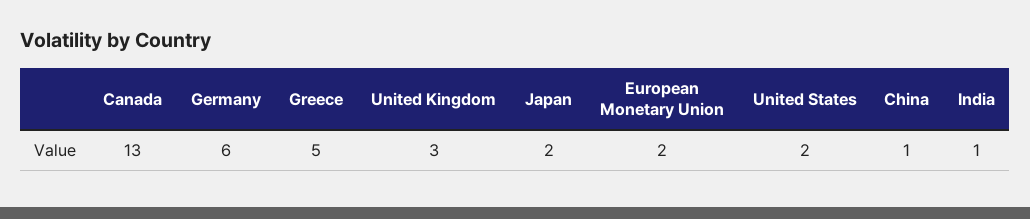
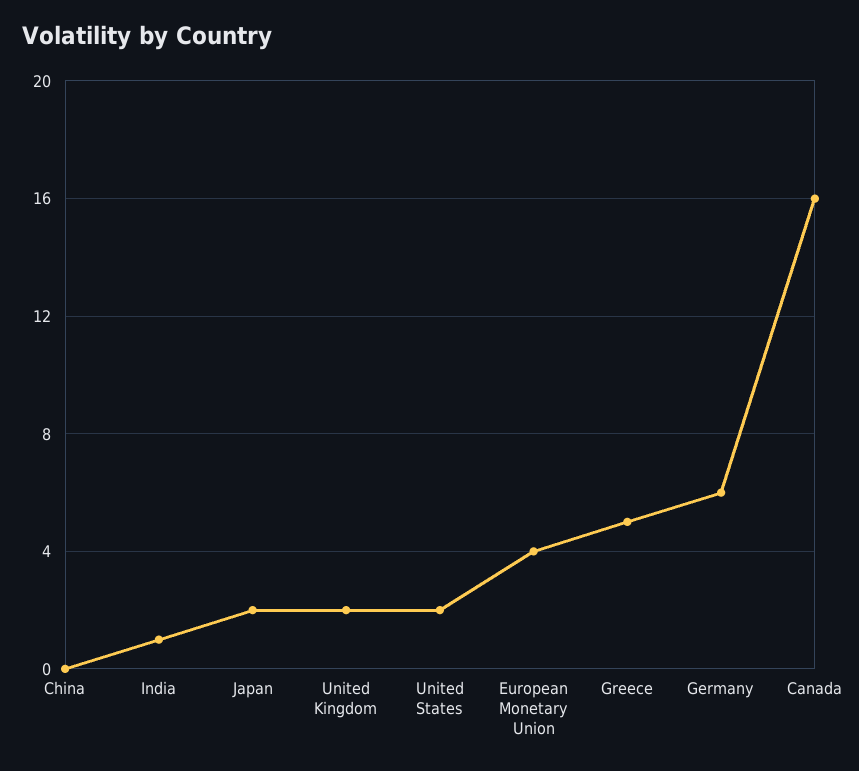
Canada: 13 -> 16
United Kingdom: 3 -> 2
European Monetary Union: 2 -> 4
China: 1 -> 0

